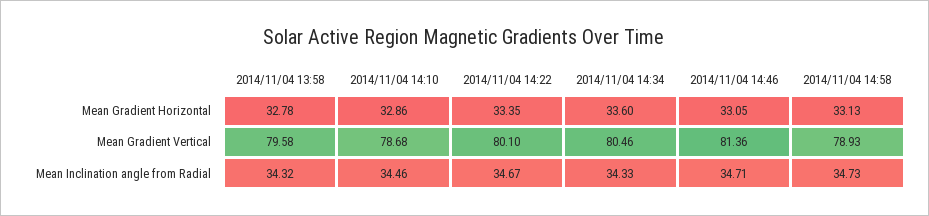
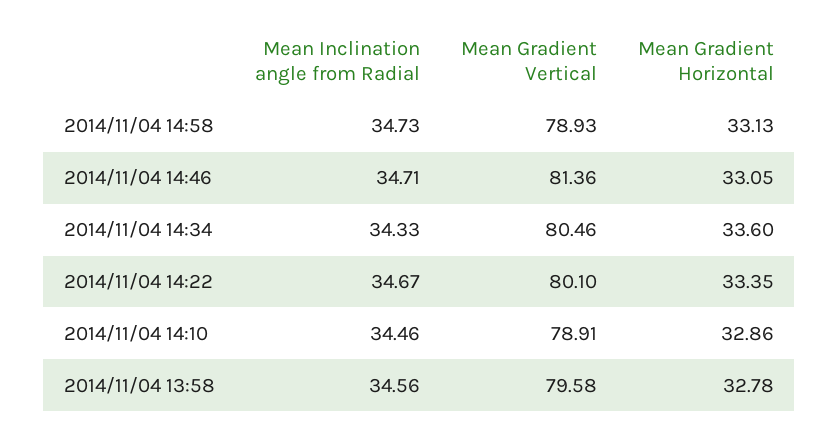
2014/11/04 14:10, Mean Gradient Vertical: 78.68 -> 78.91
2014/11/04 13:58, Mean Inclination angle from Radial: 34.32 -> 34.56

